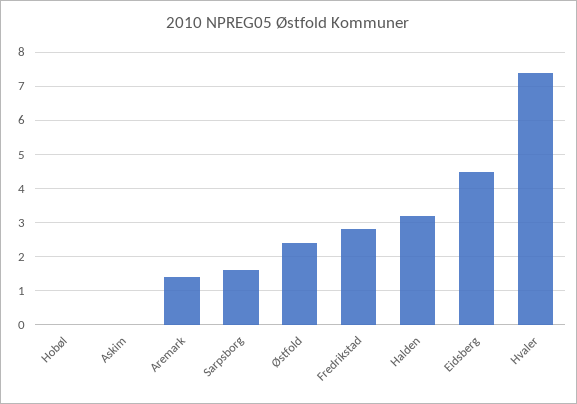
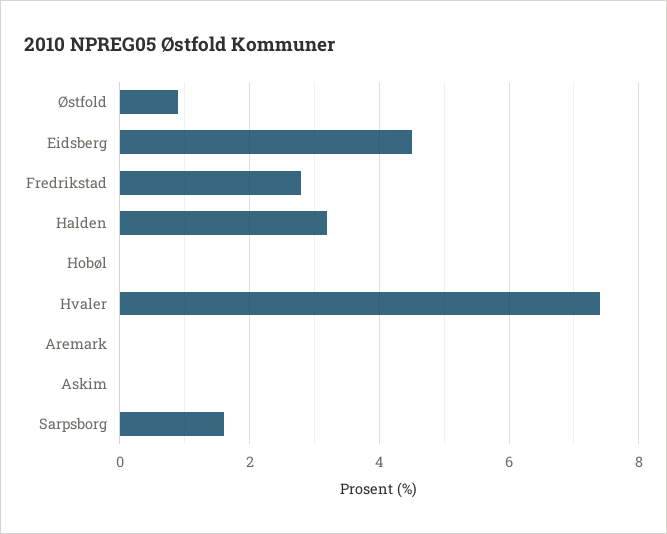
Aremark: 1.5 -> 0
Østfold: 2.5 -> 1

